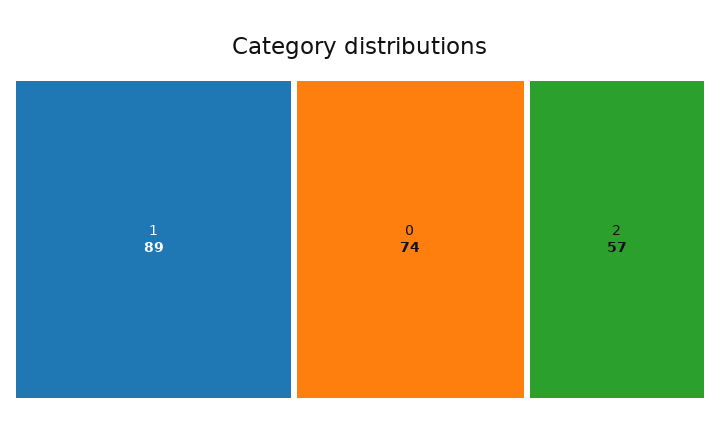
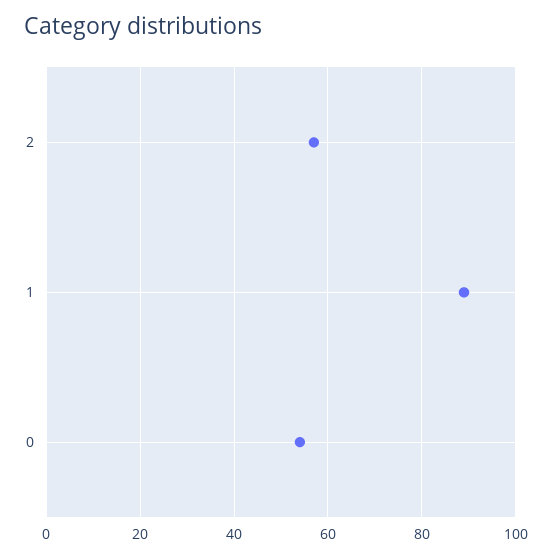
0: 74 -> 55

